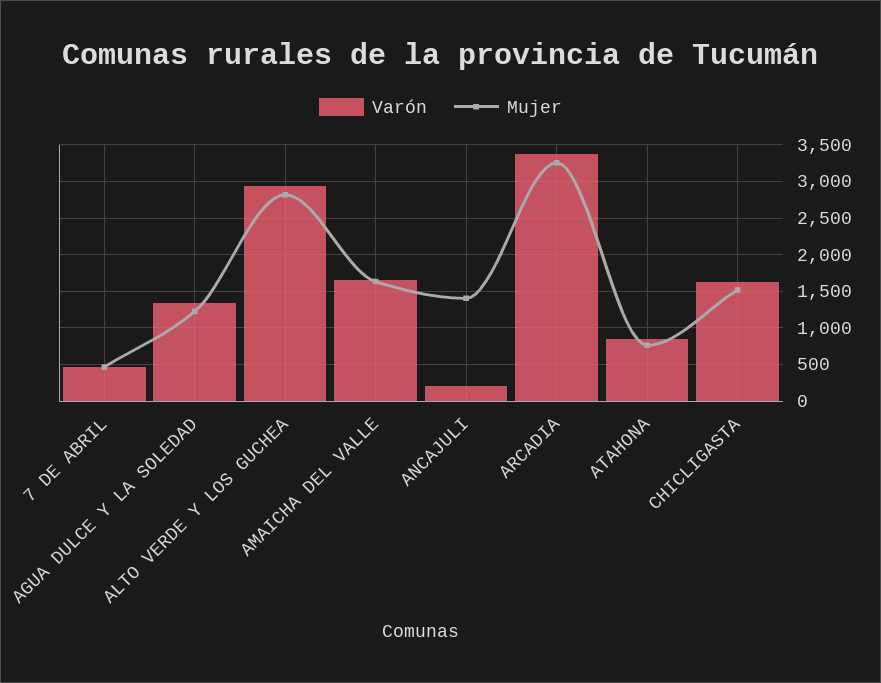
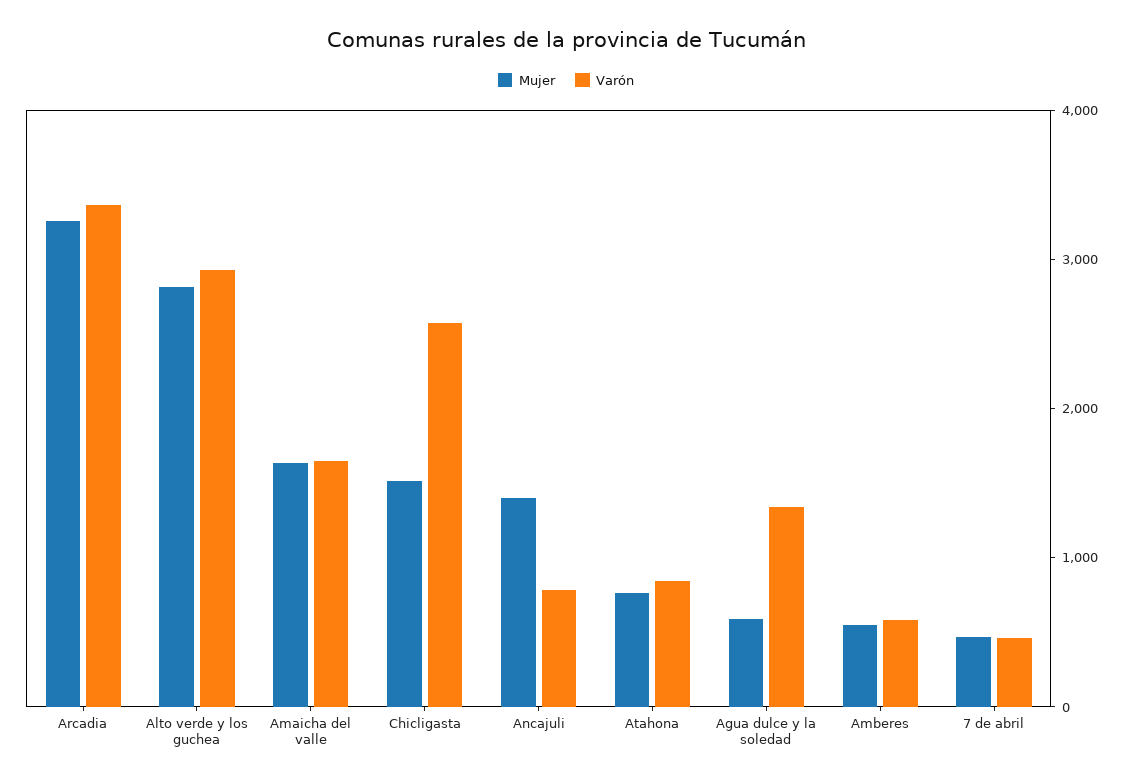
Mujer, AGUA DULCE Y LA SOLEDAD: 1200 -> 600
Varón, ANCAJULI: 200 -> 800
Varón, CHICLIGASTA: 1600 -> 2600
Mujer, Amberes: none -> 600
Varón, Amberes: none -> 600

